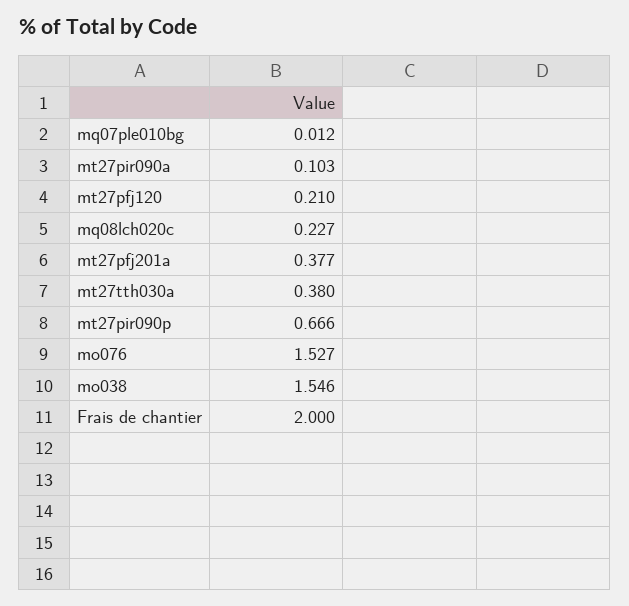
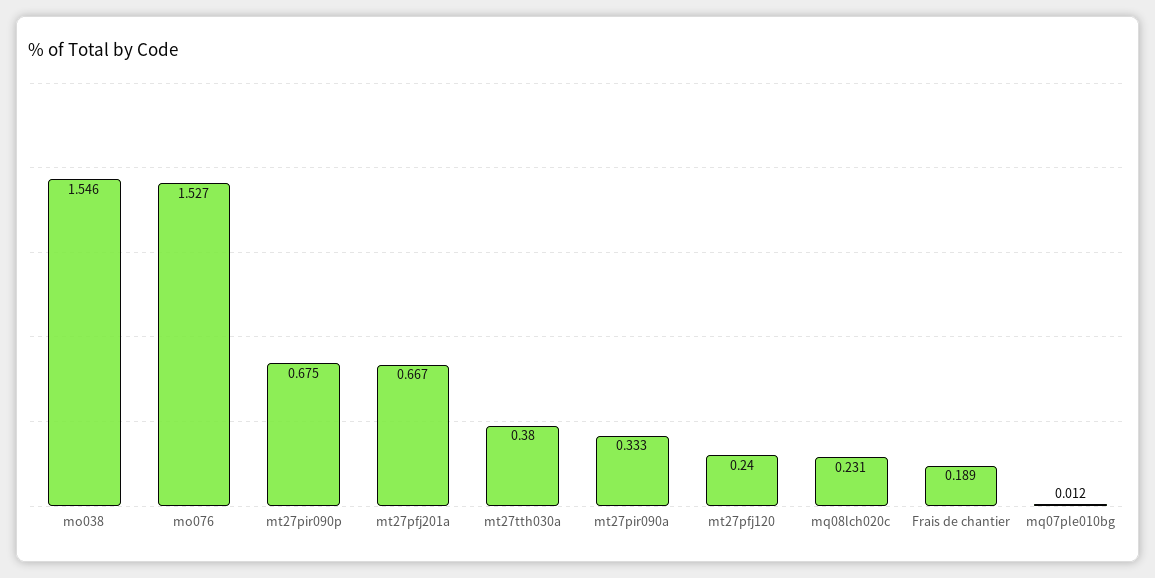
mt27pir090a: 0.103 -> 0.333
mt27pfj120: 0.21 -> 0.24
mq08lch020c: 0.227 -> 0.231
mt27pfj201a: 0.377 -> 0.667
mt27pir090p: 0.666 -> 0.675
Frais de chantier: 2 -> 0.189

